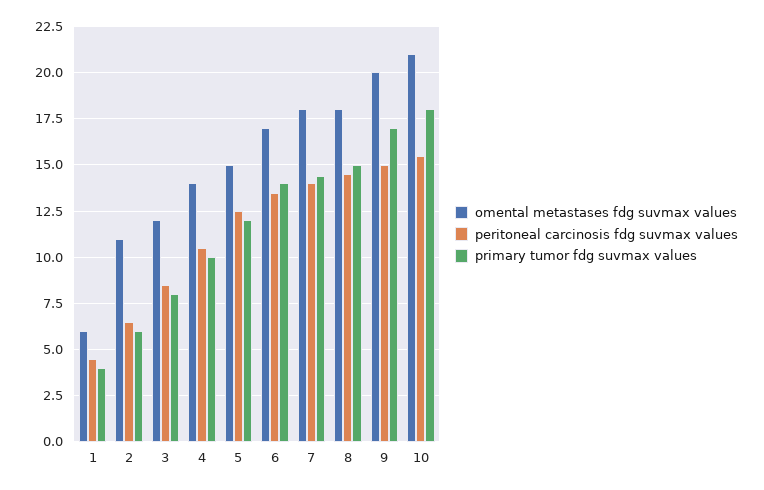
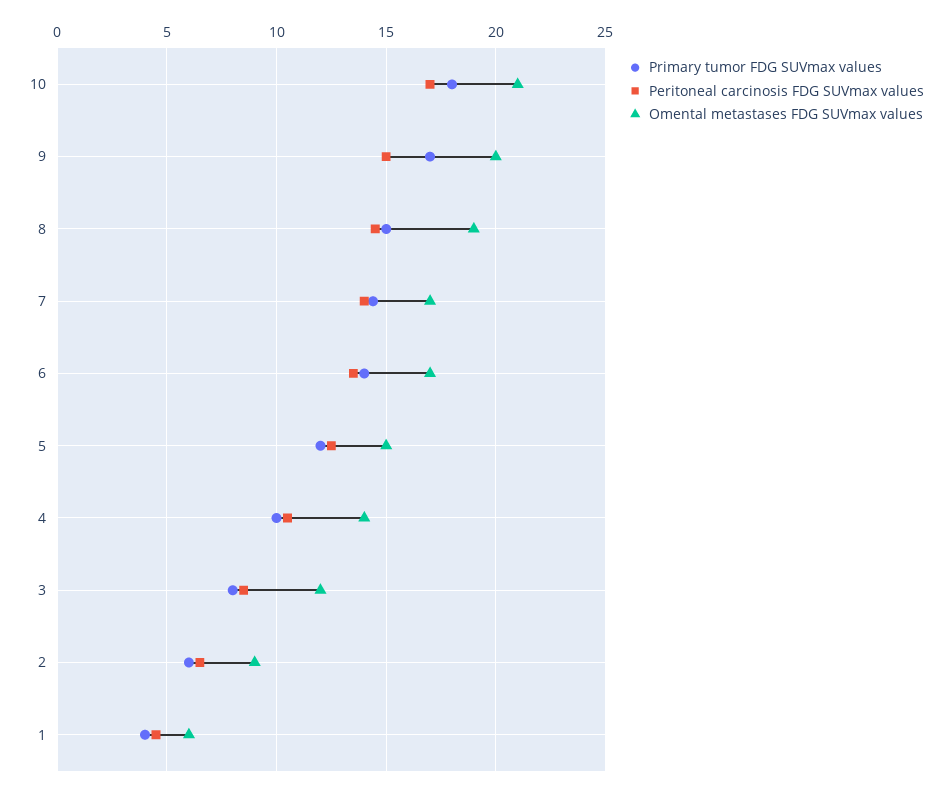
omental metastases fdg suvmax values, 2: 11 -> 9
omental metastases fdg suvmax values, 7: 18 -> 17
omental metastases fdg suvmax values, 8: 18 -> 19
peritoneal carcinosis fdg suvmax values, 10: 15.5 -> 17

